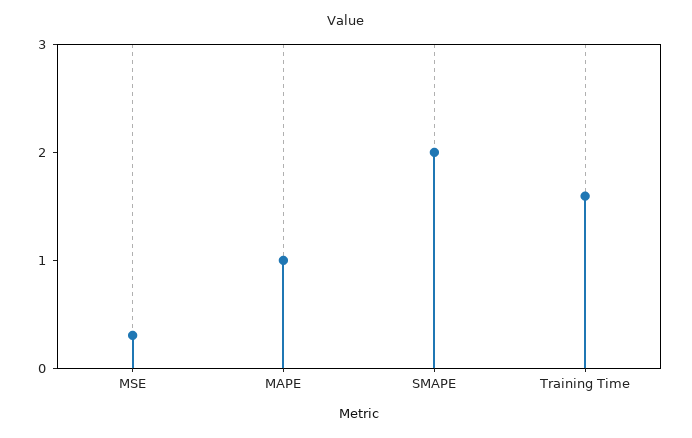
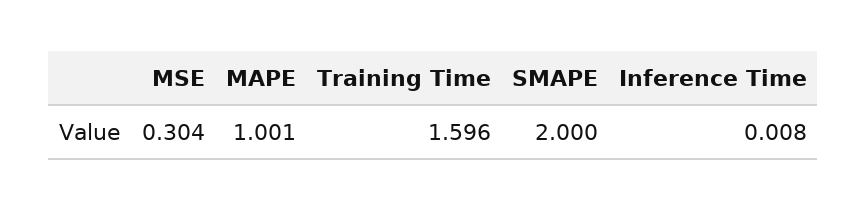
Inference Time: none -> 0.008

